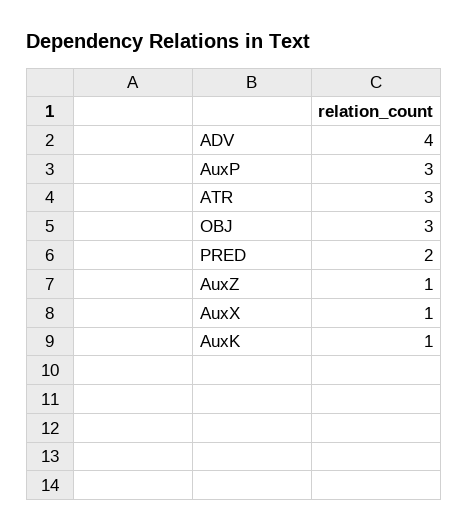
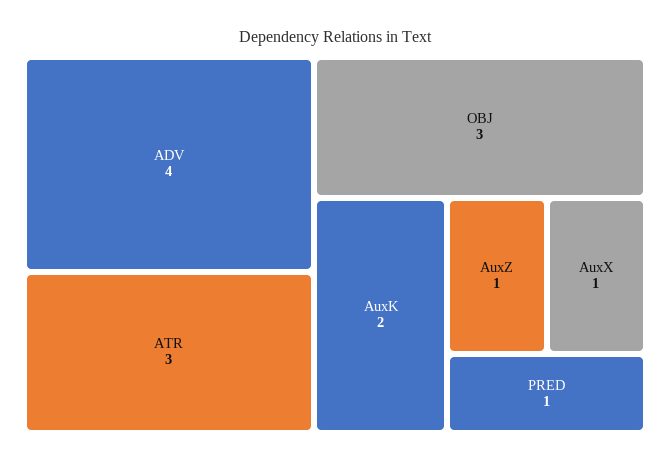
AuxP: 3 -> none
PRED: 2 -> 1
AuxK: 1 -> 2

